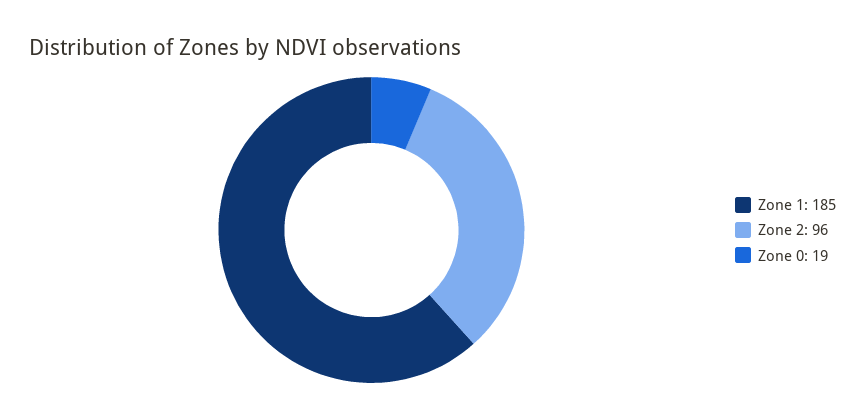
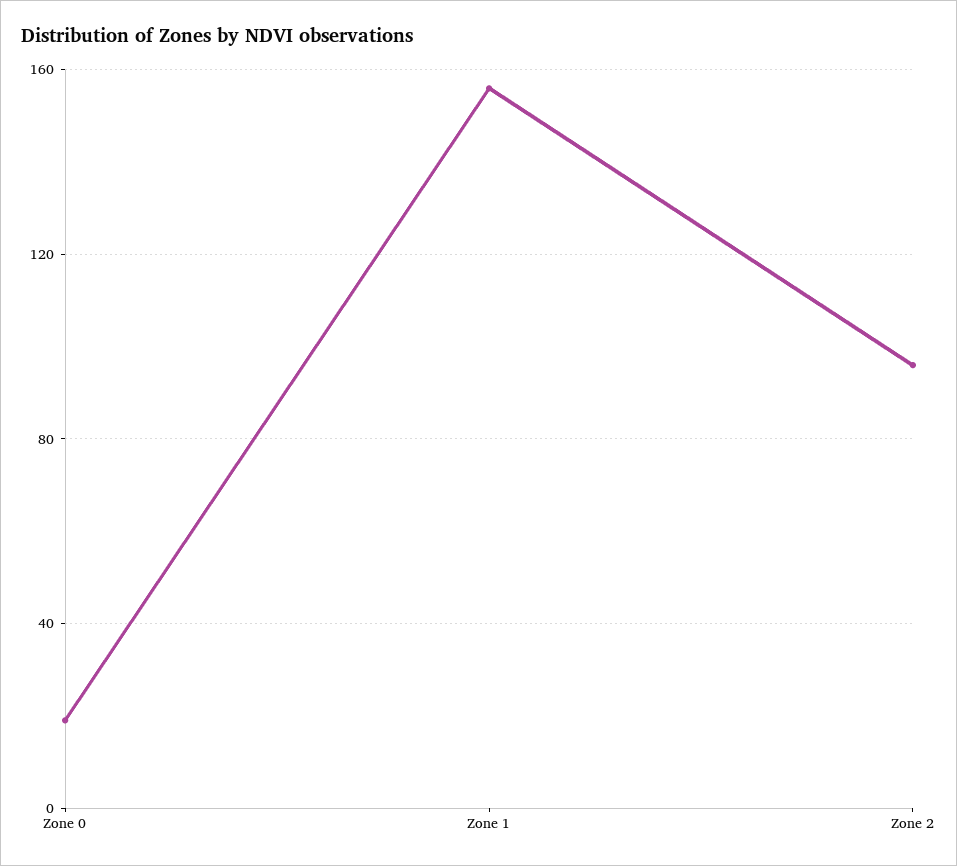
Zone 1: 185 -> 155

